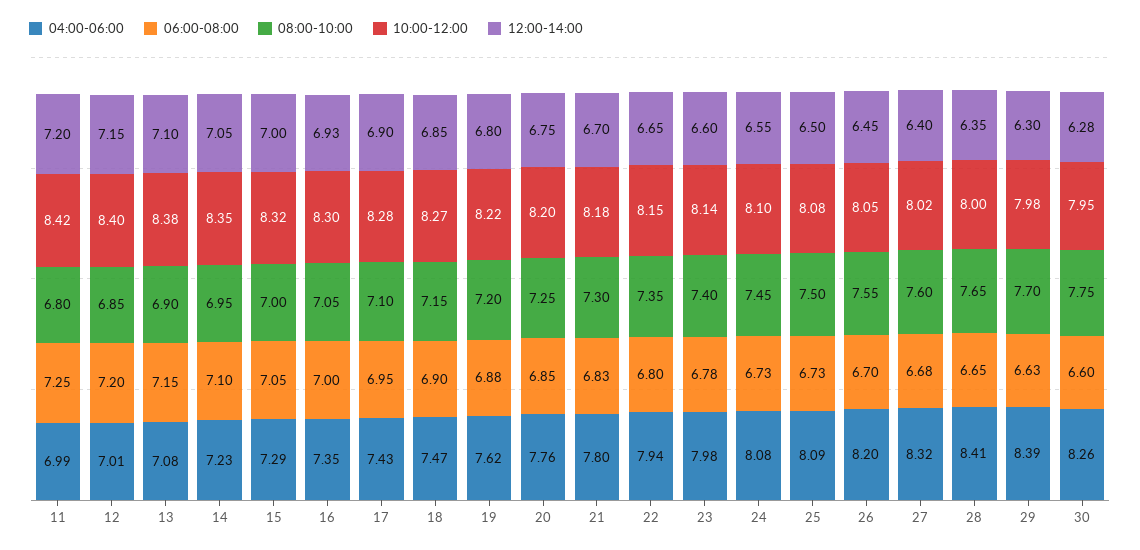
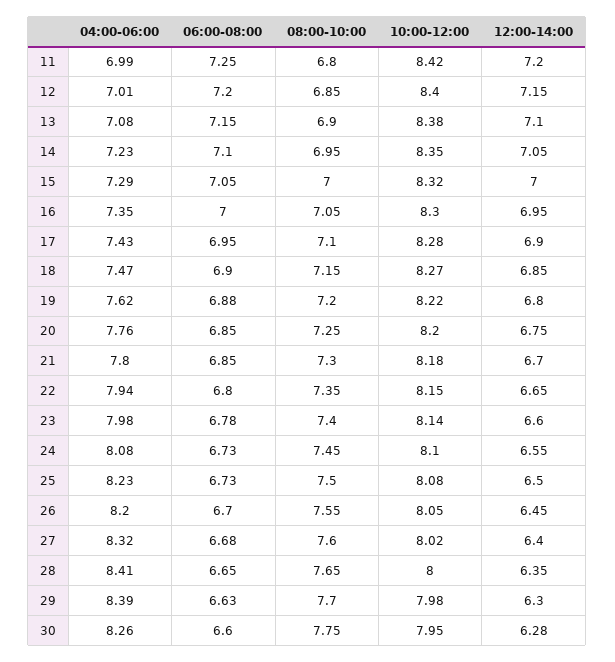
12:00-14:00, 16: 6.93 -> 6.95
06:00-08:00, 21: 6.83 -> 6.85
04:00-06:00, 25: 8.09 -> 8.23

